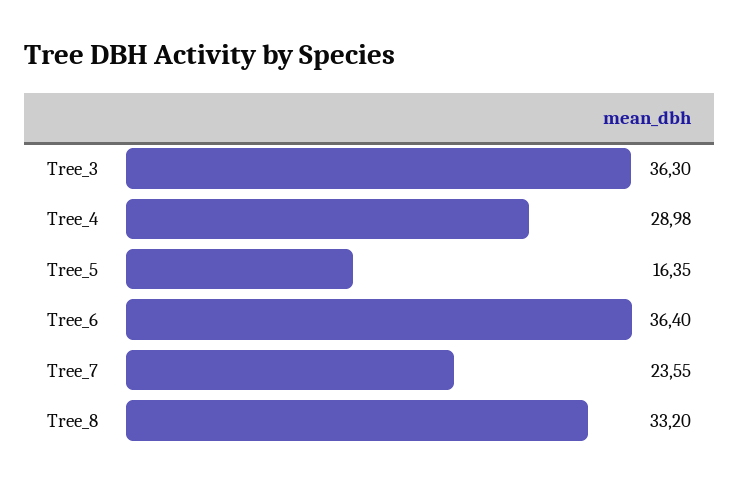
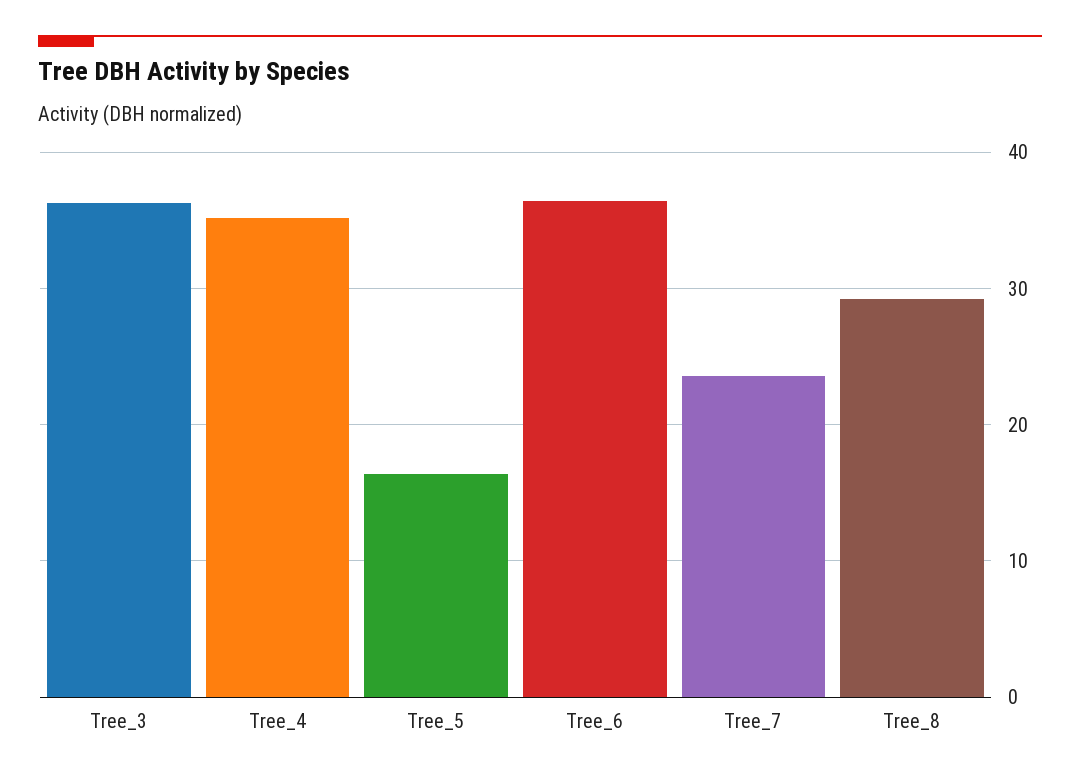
Tree_4: 28.98 -> 35
Tree_8: 33.2 -> 29

